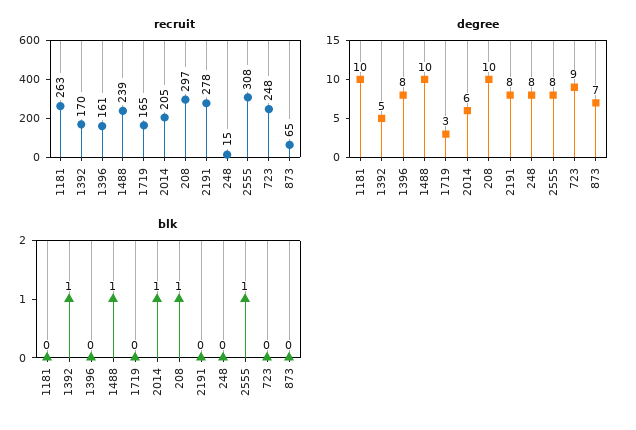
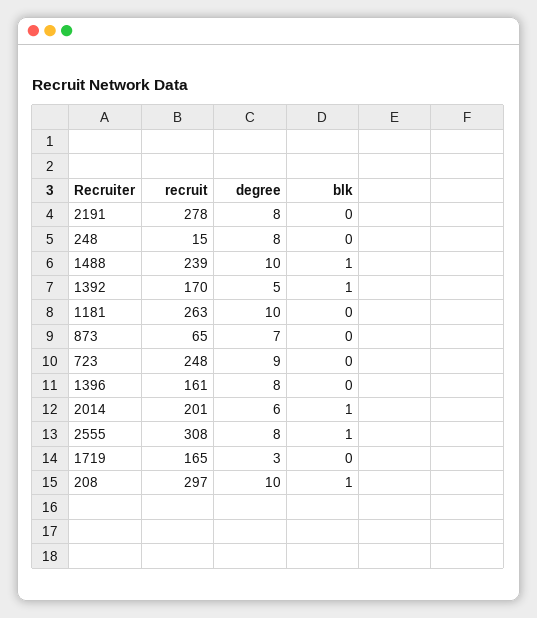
recruit, 2014: 205 -> 201

